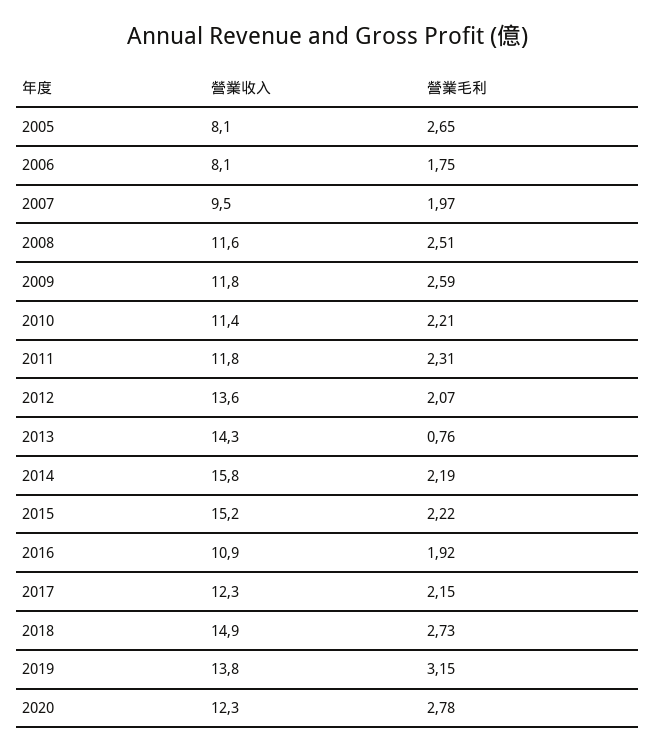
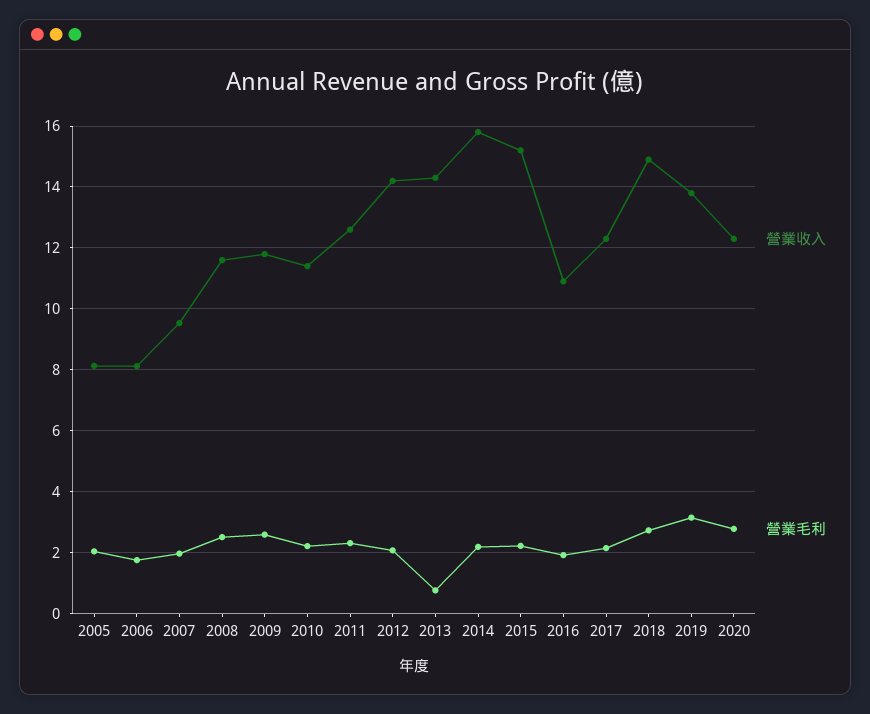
營業毛利, 2005: 2.65 -> 2
營業收入, 2011: 11.8 -> 12.6
營業收入, 2012: 13.6 -> 14.2

